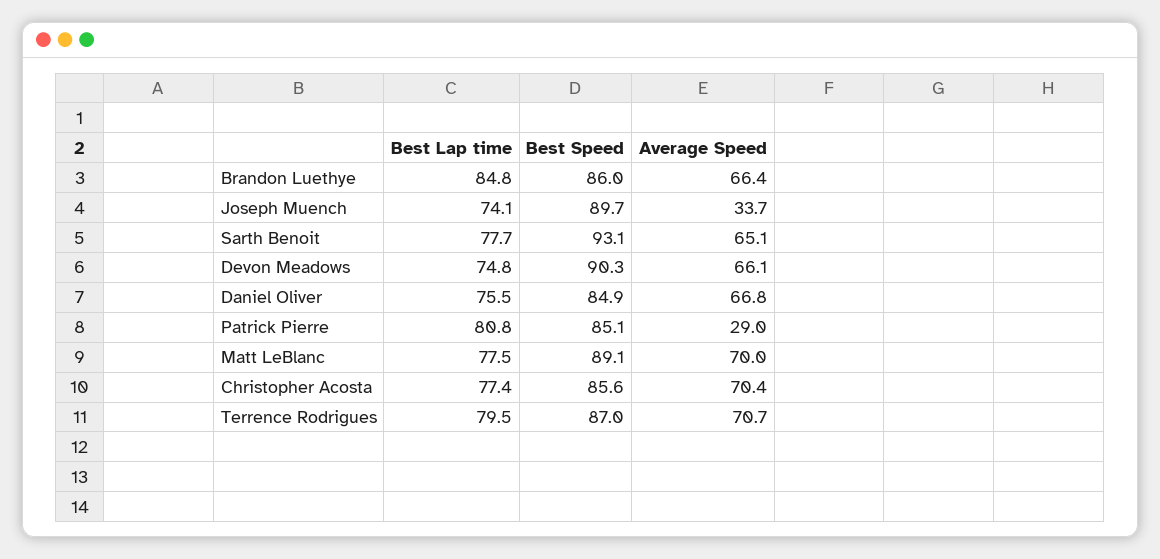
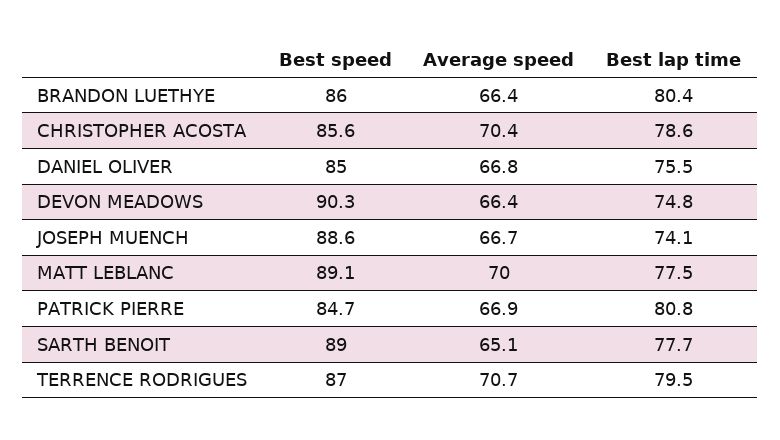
Best Lap time, Brandon Luethye: 84.8 -> 80.4
Best Speed, Joseph Muench: 89.7 -> 88.6
Average Speed, Joseph Muench: 33.7 -> 66.7
Best Speed, Sarth Benoit: 93.1 -> 89
Average Speed, Devon Meadows: 66.1 -> 66.4
Best Speed, Daniel Oliver: 84.9 -> 85
Best Speed, Patrick Pierre: 85.1 -> 84.7
Average Speed, Patrick Pierre: 29 -> 66.9
Best Lap time, Christopher Acosta: 77.4 -> 78.6

